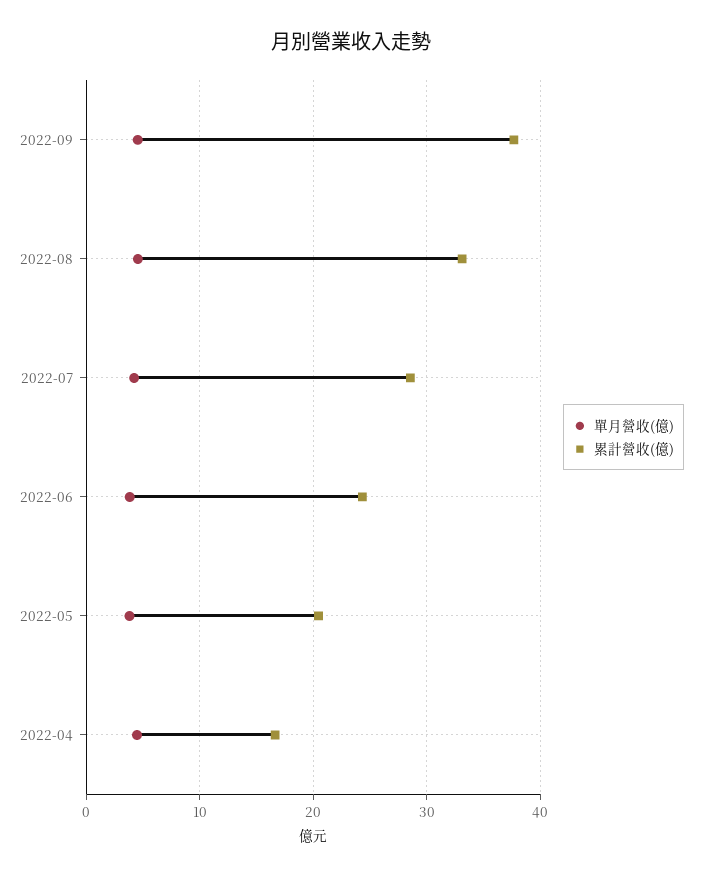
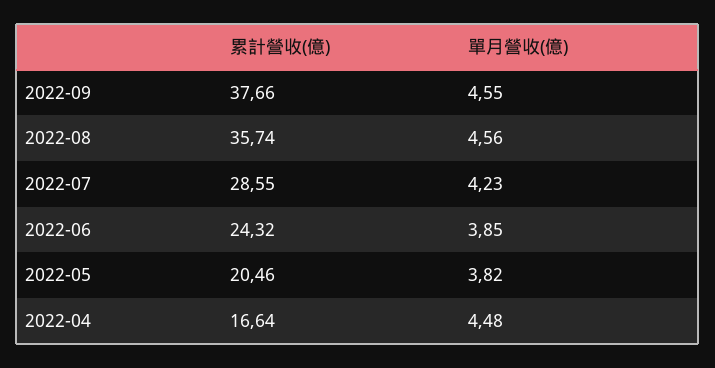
累計營收(億), 2022-08: 33 -> 35.74

